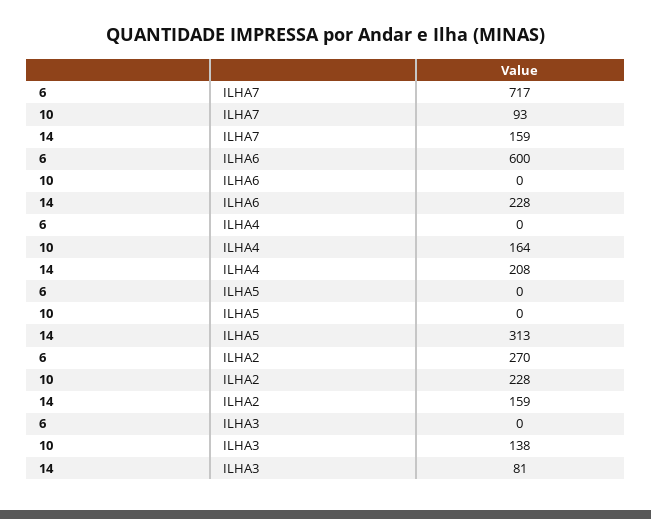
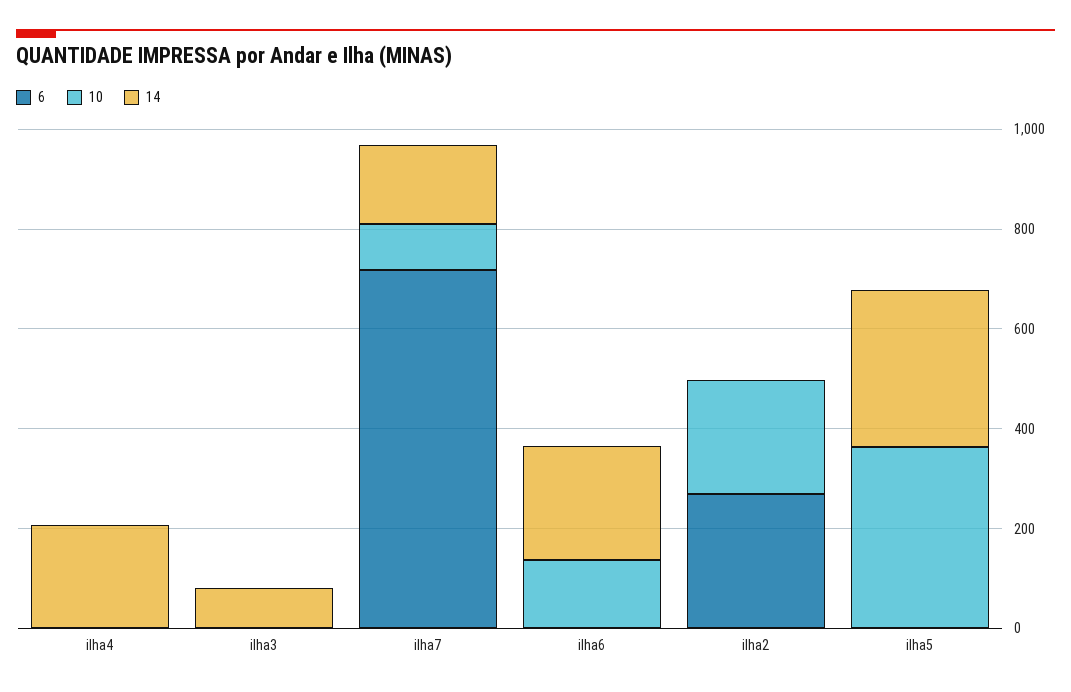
6, ILHA6: 600 -> 0
10, ILHA6: 0 -> 150
10, ILHA4: 164 -> 0
10, ILHA5: 0 -> 350
14, ILHA2: 159 -> 0
10, ILHA3: 138 -> 0

